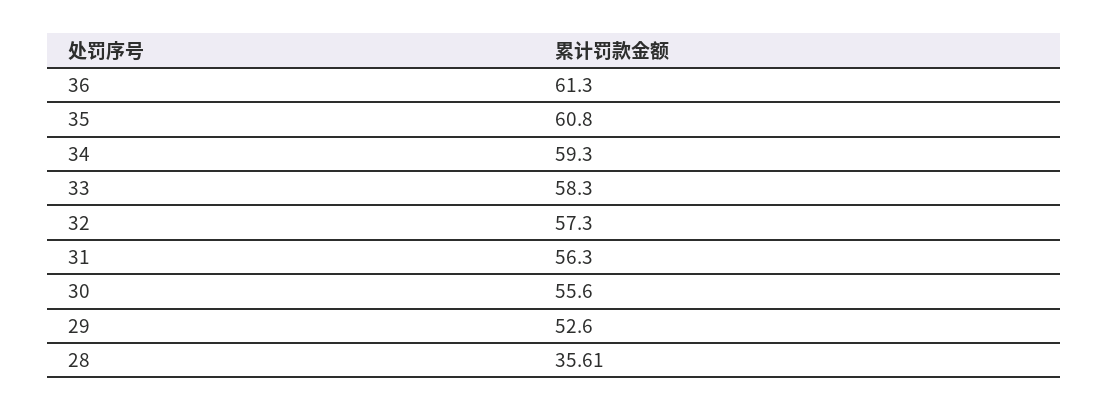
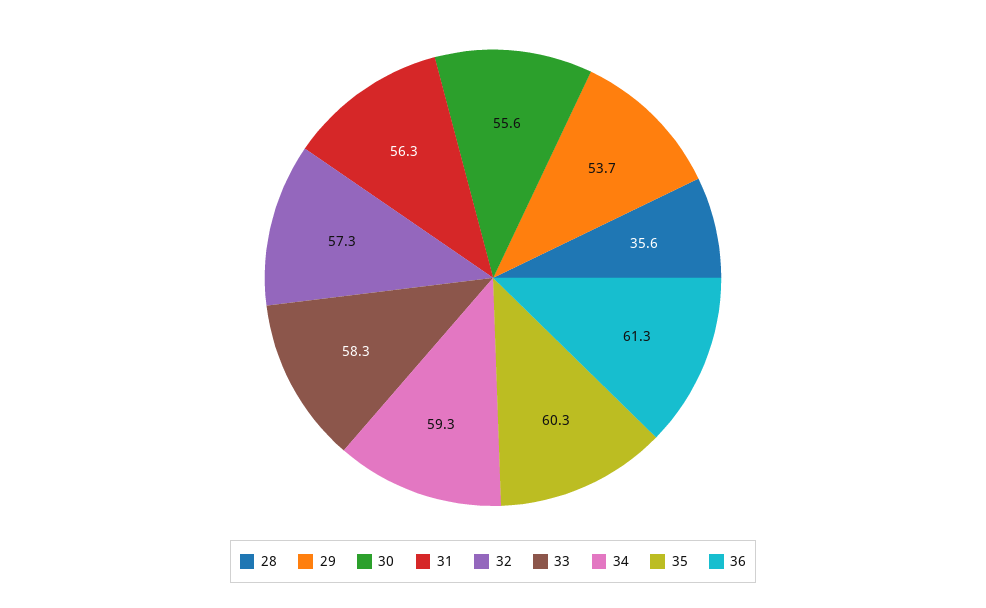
35: 60.8 -> 60.3
29: 52.6 -> 53.7

